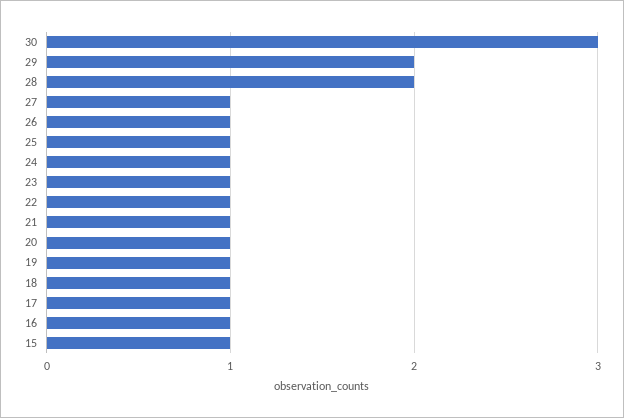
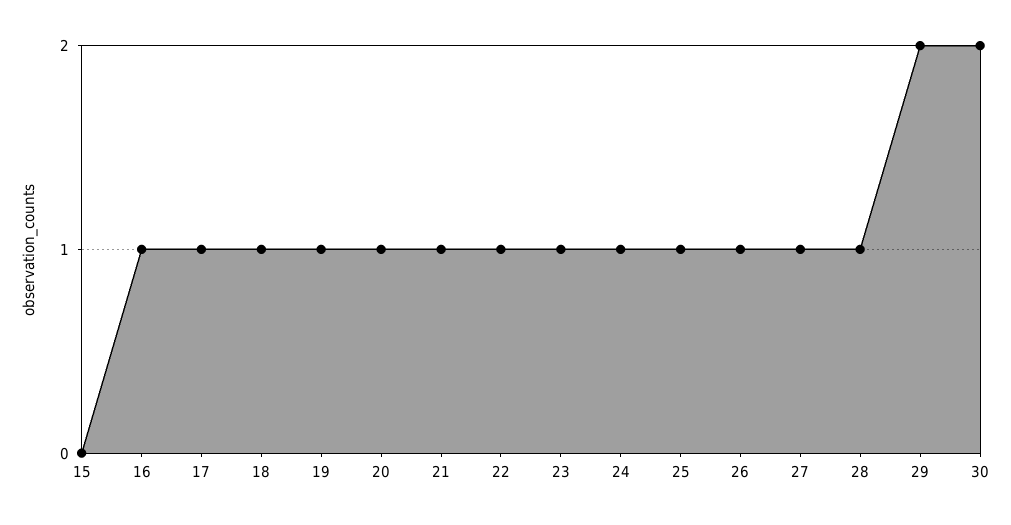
30: 3 -> 2
28: 2 -> 1
15: 1 -> 0

